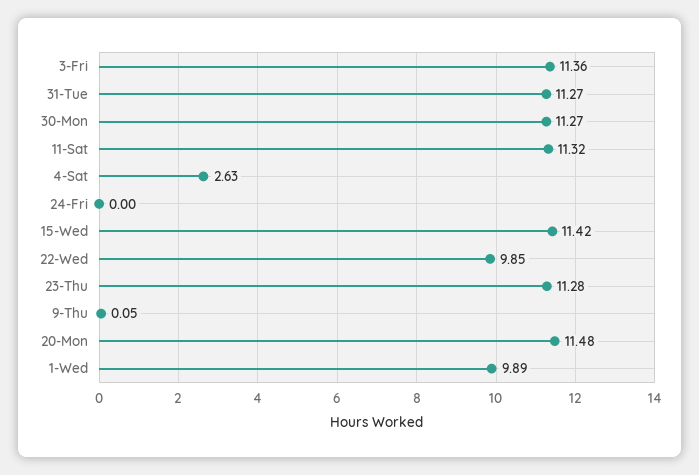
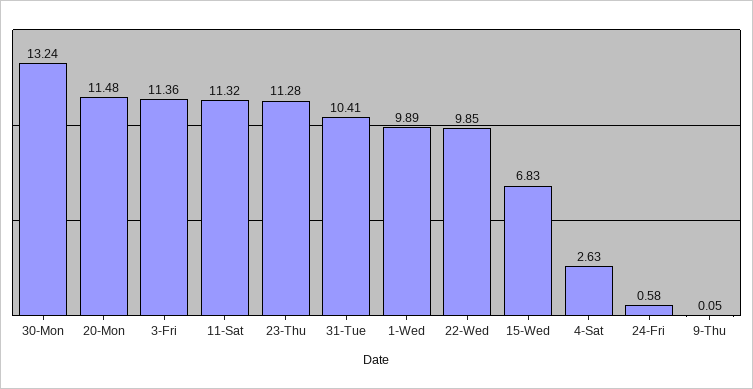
31-Tue: 11.27 -> 10.41
30-Mon: 11.27 -> 13.24
24-Fri: 0 -> 0.58
15-Wed: 11.42 -> 6.83

